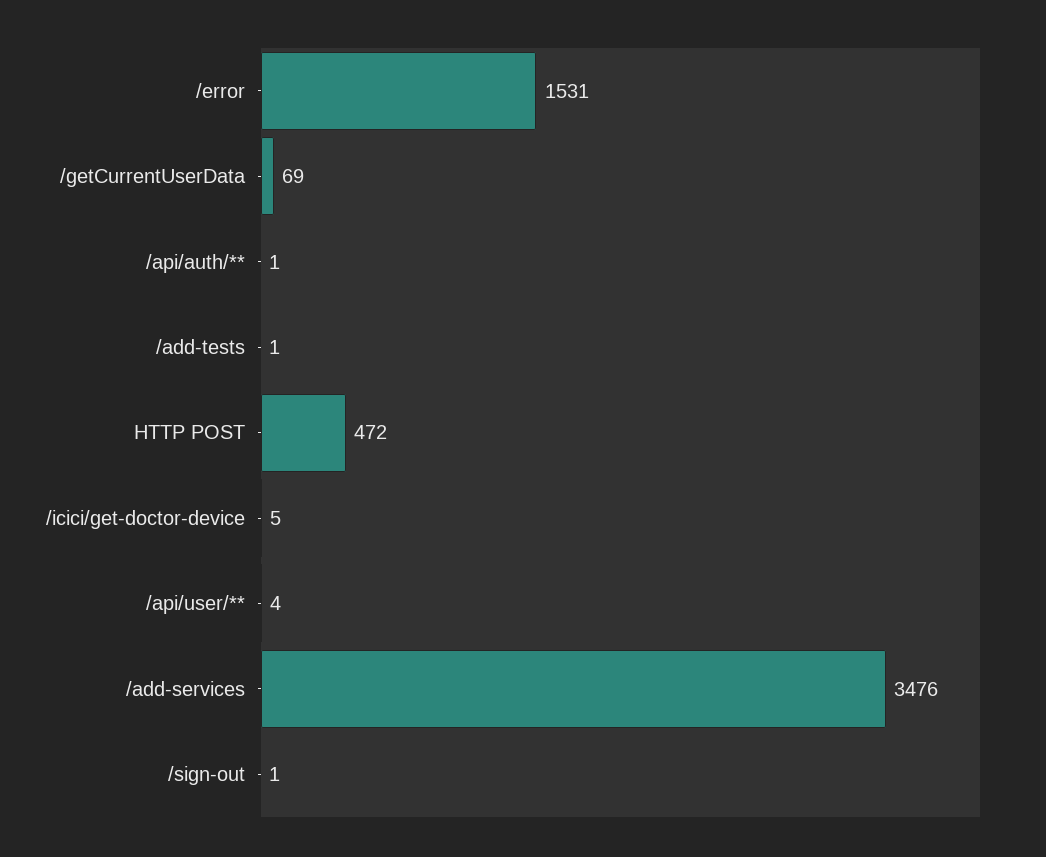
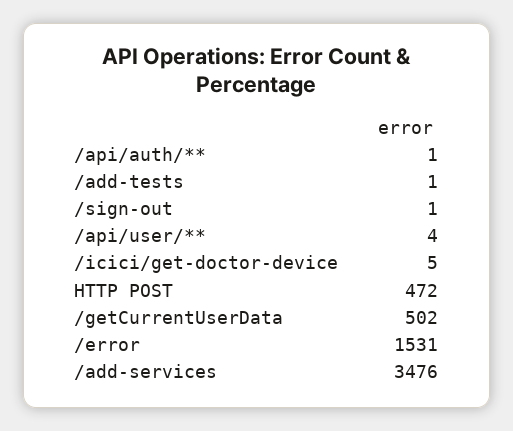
/getCurrentUserData: 69 -> 502

